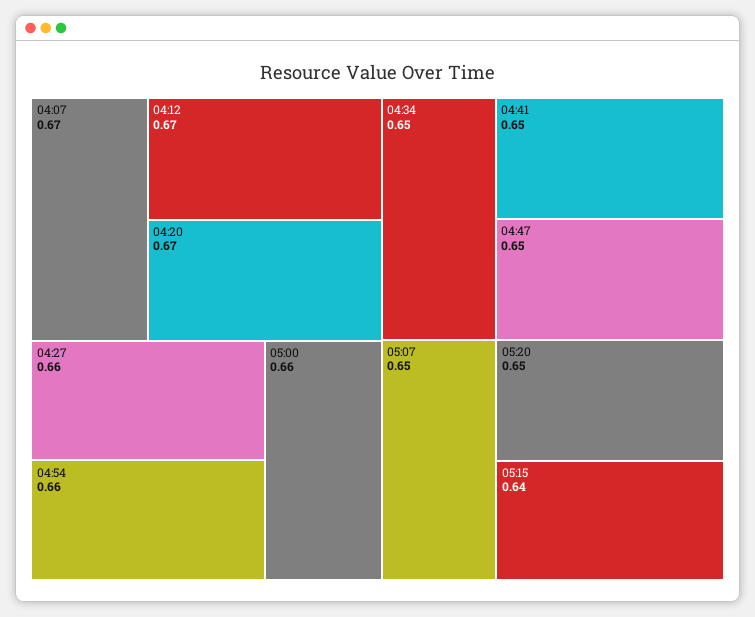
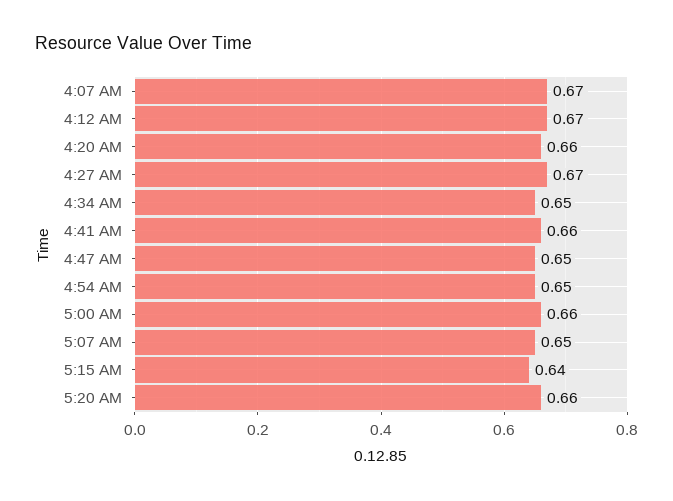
04:20: 0.67 -> 0.66
04:27: 0.66 -> 0.67
04:54: 0.66 -> 0.65
04:41: 0.65 -> 0.66
05:20: 0.65 -> 0.66

